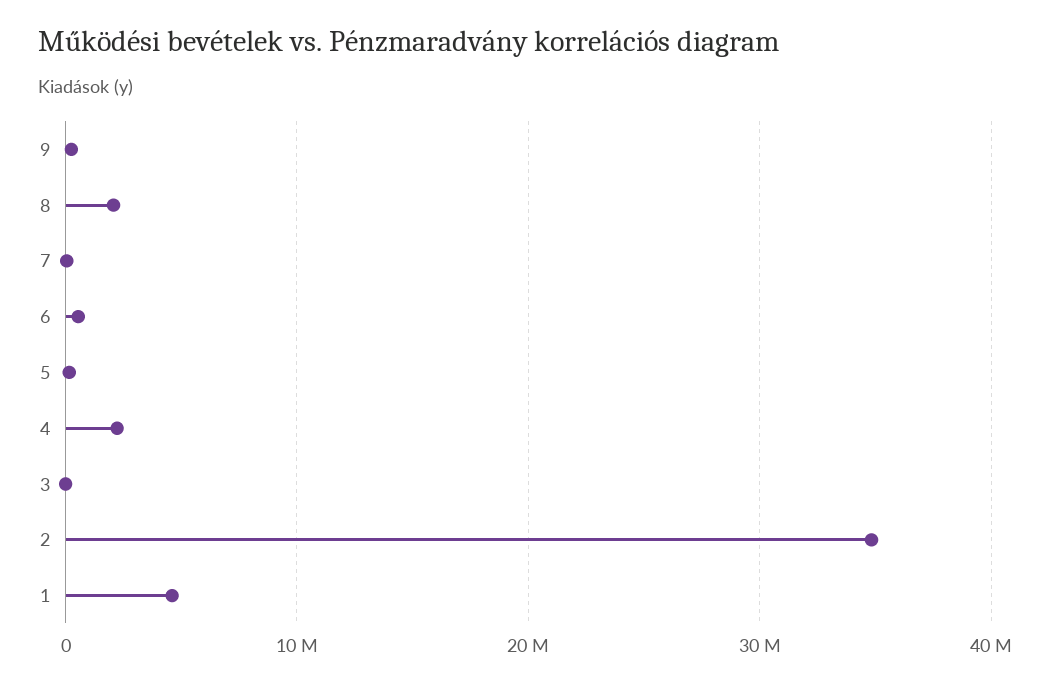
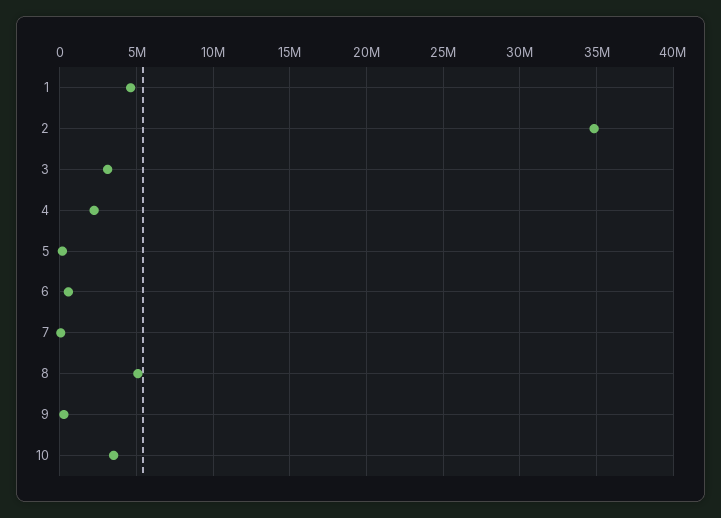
8: 2000000 -> 5000000
3: 0 -> 3000000
10: none -> 3500000

